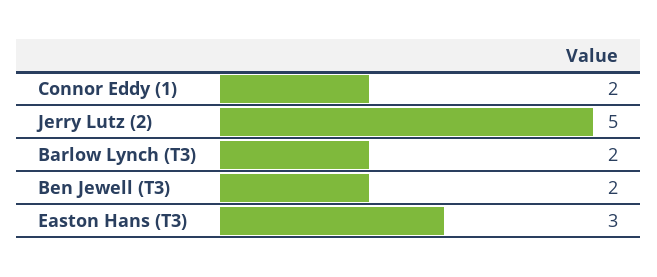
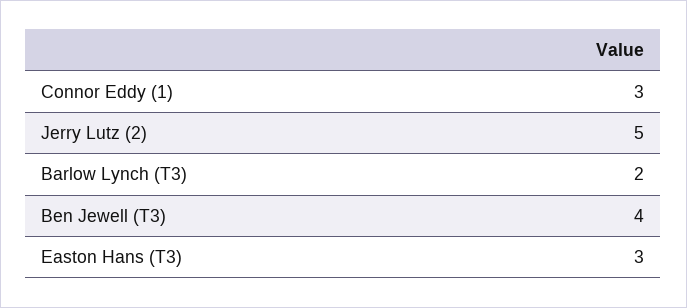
Connor Eddy (1): 2 -> 3
Ben Jewell (T3): 2 -> 4

